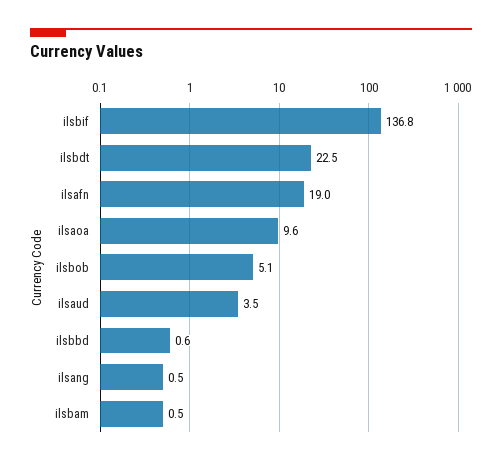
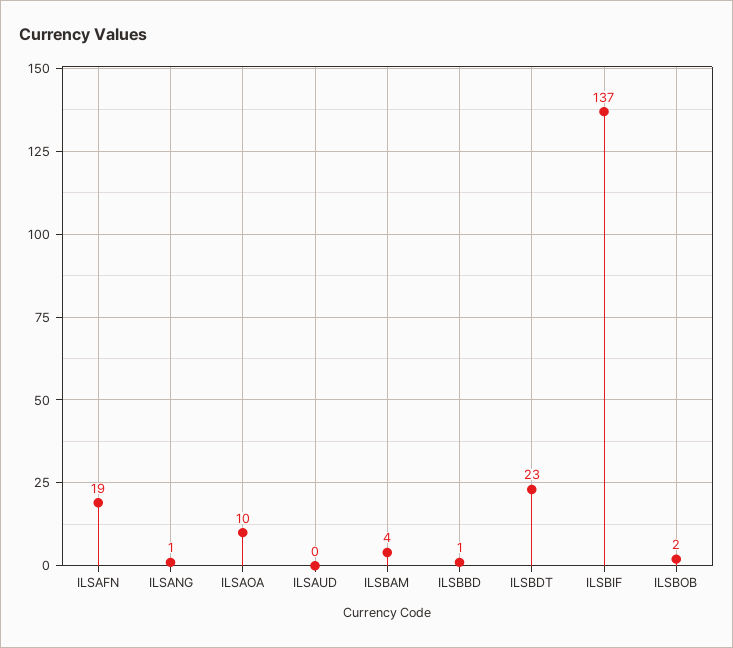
ilsbob: 5.1 -> 2
ilsaud: 3.5 -> 0
ilsbam: 0.5 -> 4

